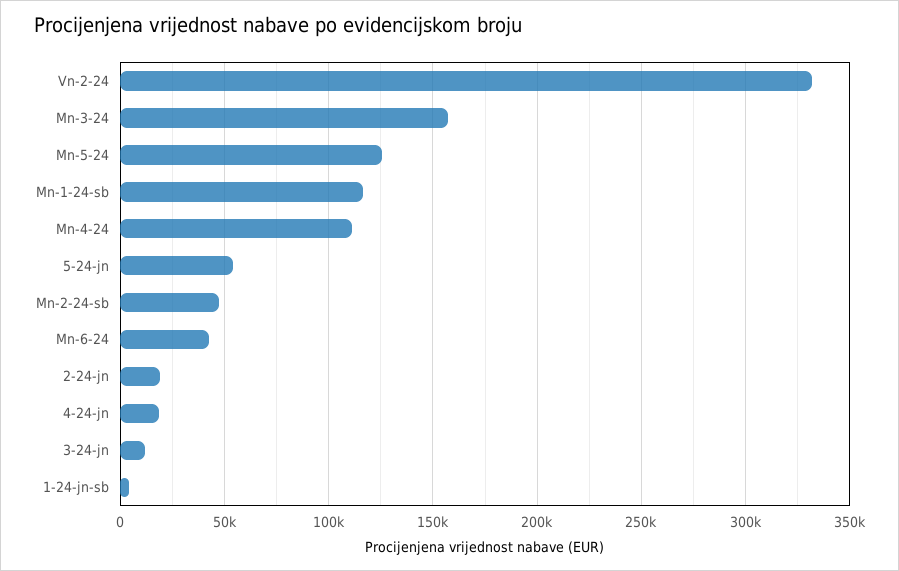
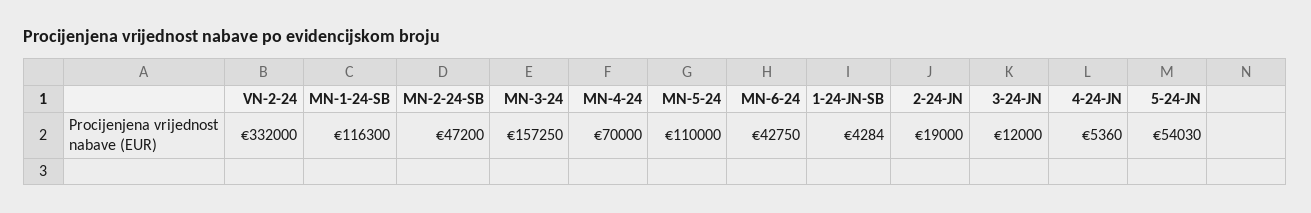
Mn-5-24: 125000 -> 110000
Mn-4-24: 110000 -> 70000
4-24-jn: 20000 -> 5360

